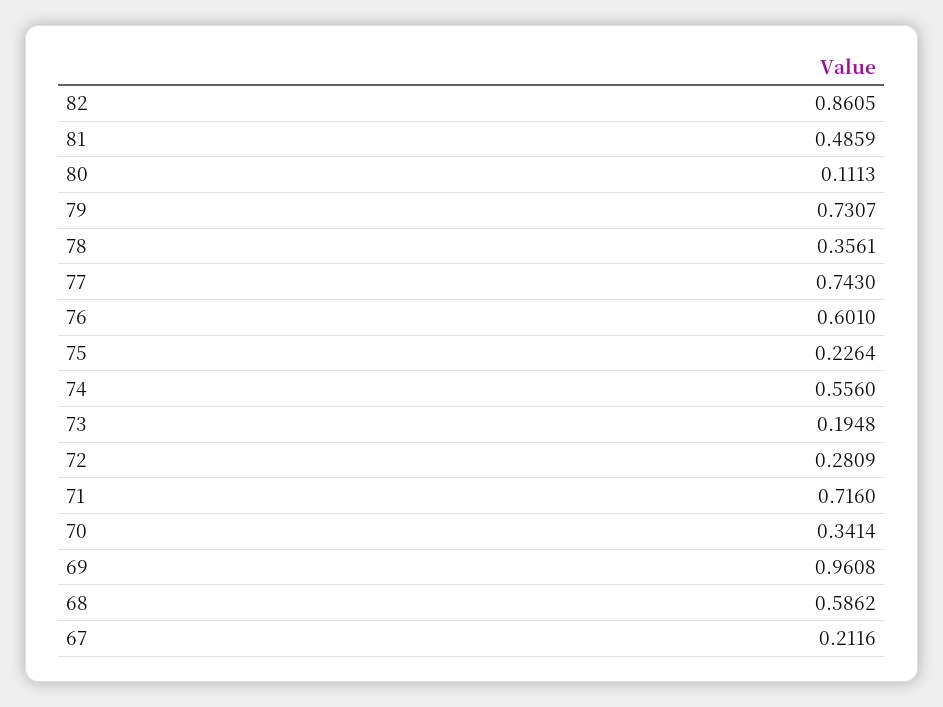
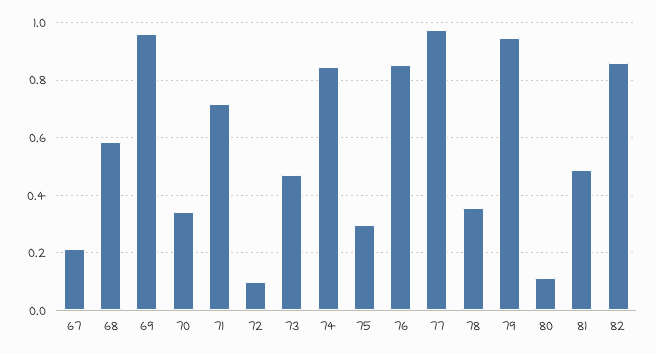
79: 0.7307 -> 0.95
77: 0.743 -> 0.975
76: 0.601 -> 0.85
75: 0.2264 -> 0.3
74: 0.556 -> 0.85
73: 0.1948 -> 0.475
72: 0.2809 -> 0.1

